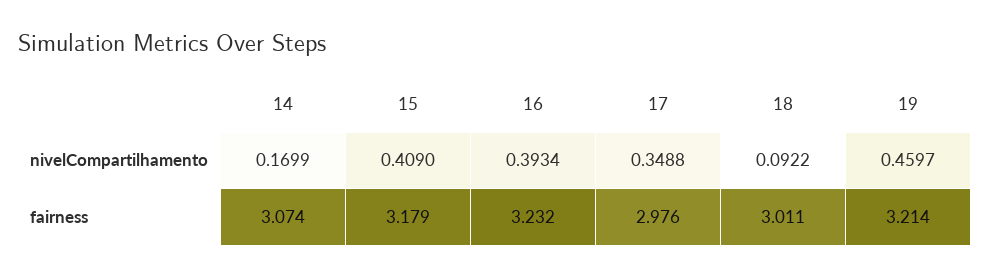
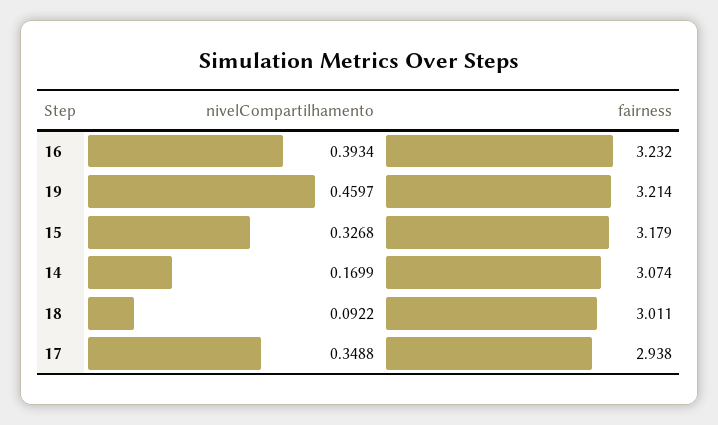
15, nivelCompartilhamento: 0.409 -> 0.3268
17, fairness: 2.976 -> 2.938

